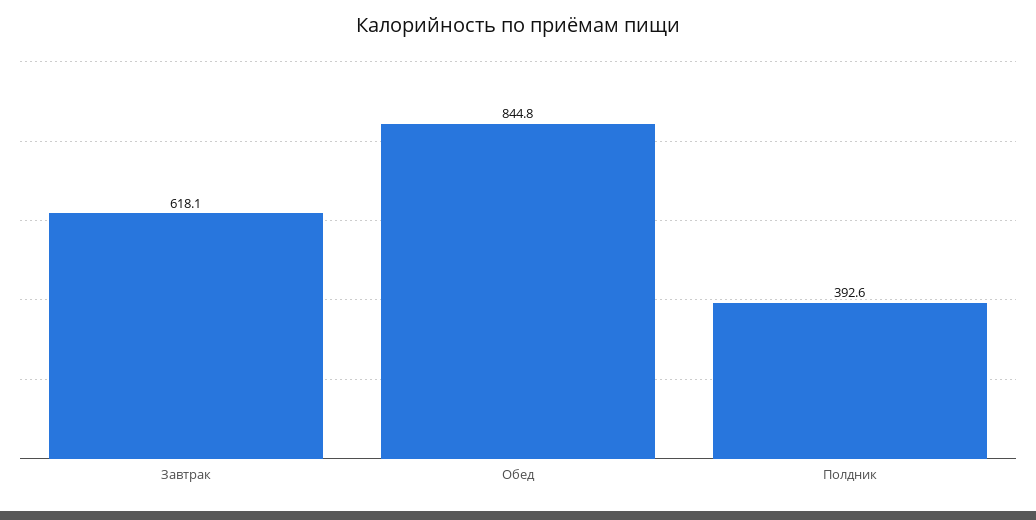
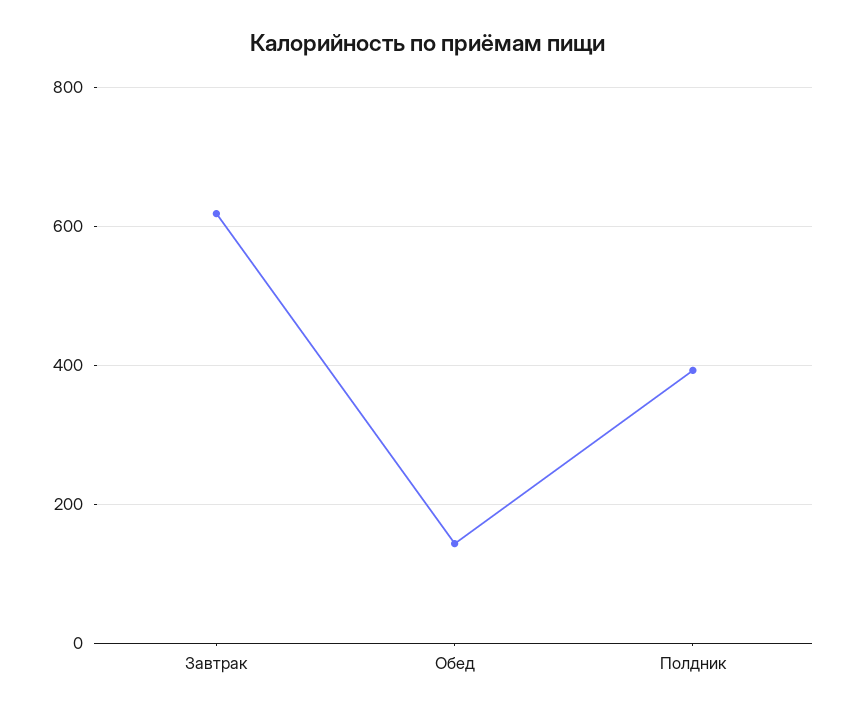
Обед: 844.8 -> 140

